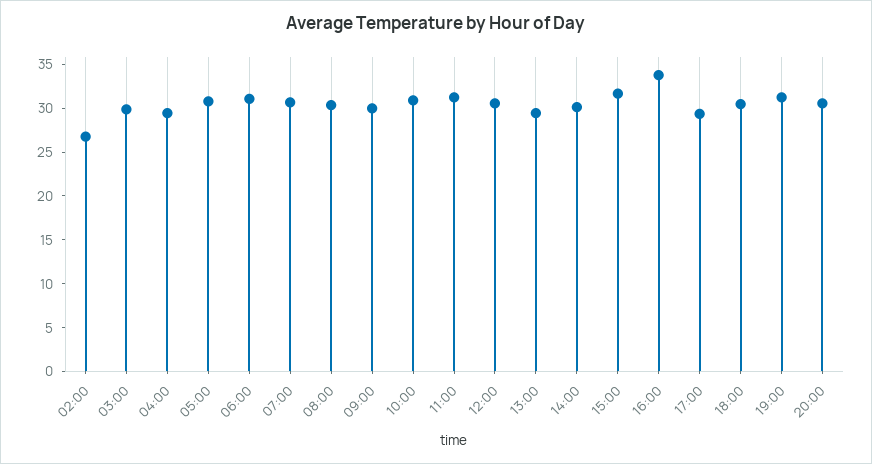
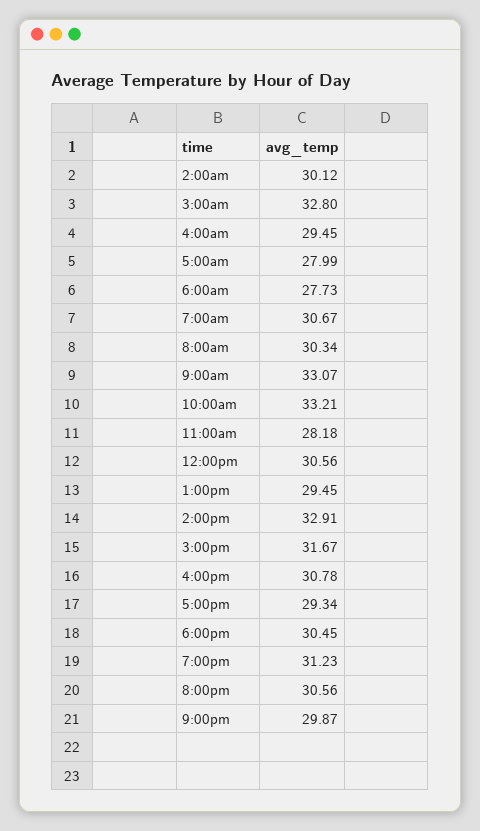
02:00: 27 -> 30.12
03:00: 30 -> 32.8
05:00: 31 -> 27.99
06:00: 31 -> 27.73
09:00: 30 -> 33.07
10:00: 31 -> 33.21
11:00: 31 -> 28.18
14:00: 30 -> 32.91
16:00: 34 -> 30.78
9:00pm: none -> 29.87

